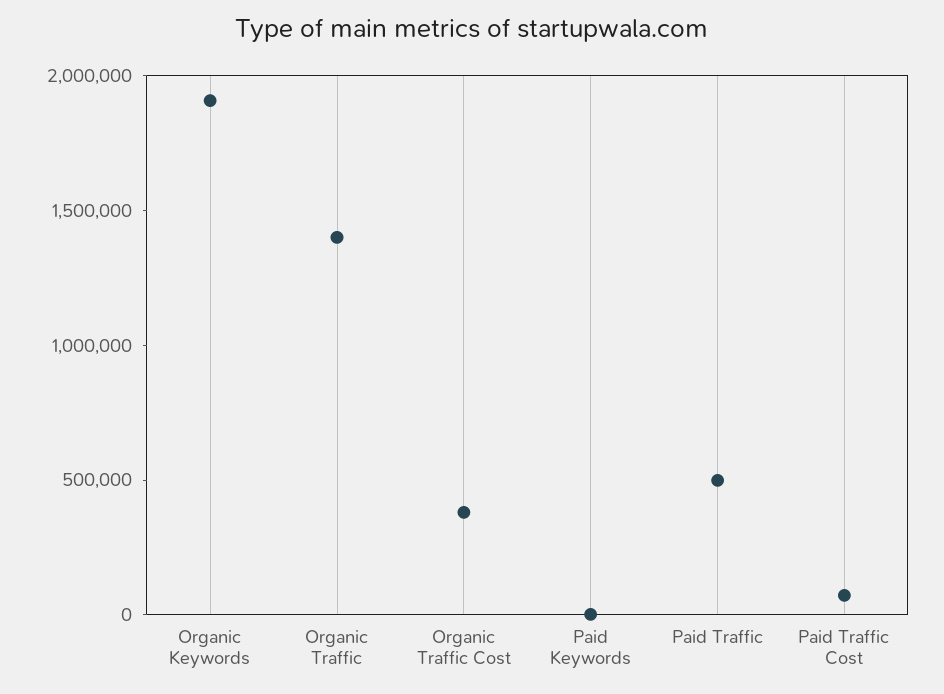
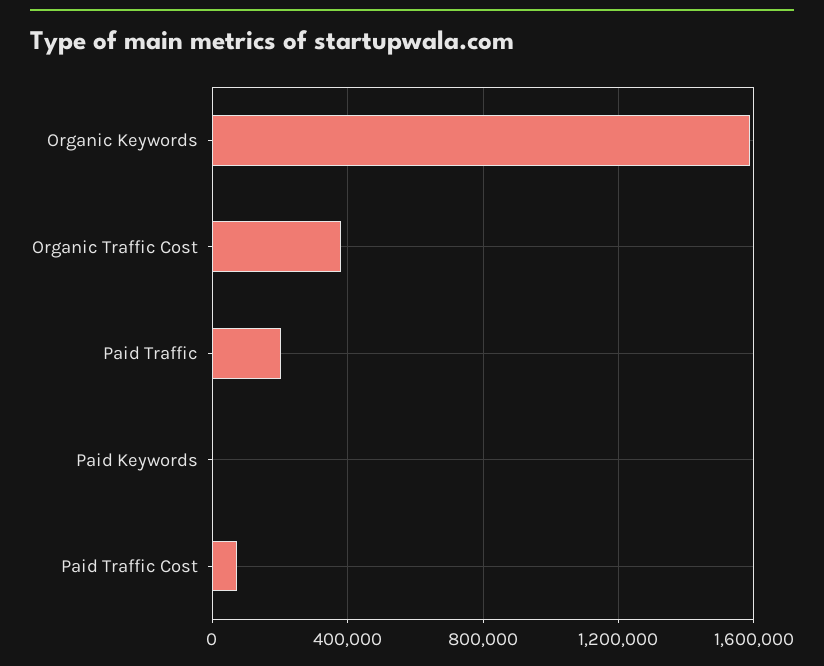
Organic Keywords: 1900000 -> 1600000
Organic Traffic: 1400000 -> none
Paid Traffic: 500000 -> 200000

